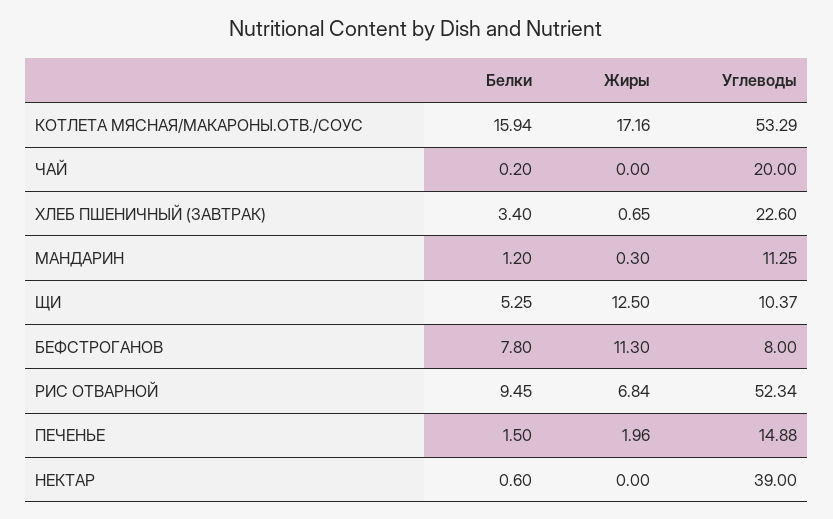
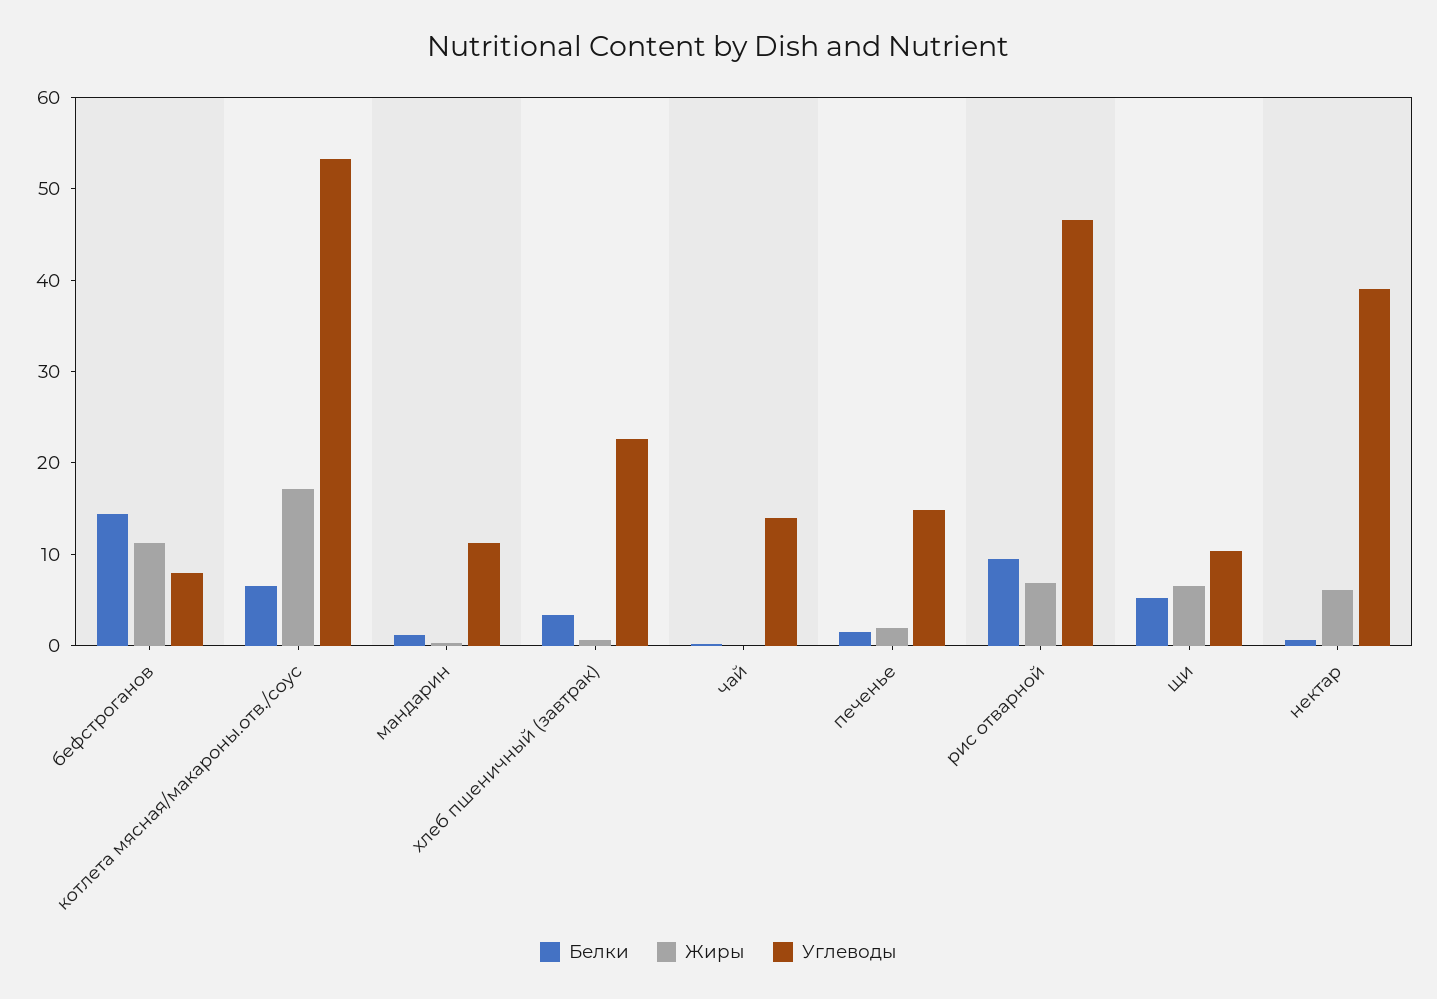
Белки, КОТЛЕТА МЯСНАЯ/МАКАРОНЫ.ОТВ./СОУС: 15.94 -> 6
Углеводы, ЧАЙ: 20 -> 14
Жиры, ЩИ: 12.5 -> 6
Белки, БЕФСТРОГАНОВ: 7.8 -> 14
Углеводы, РИС ОТВАРНОЙ: 52.34 -> 46
Жиры, НЕКТАР: 0 -> 6

